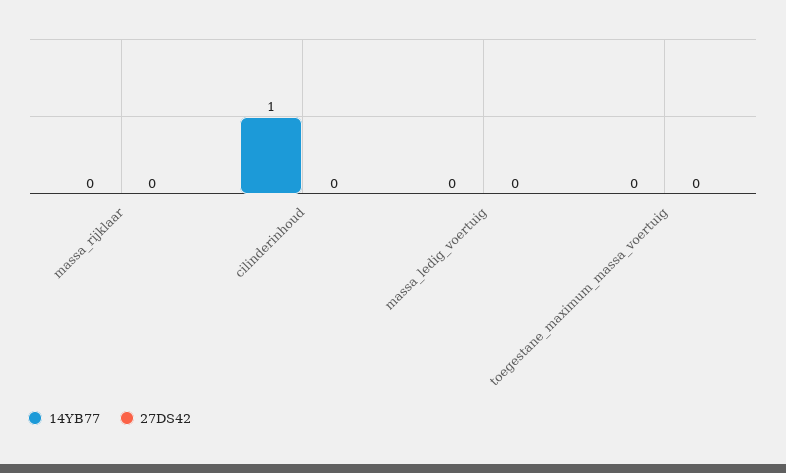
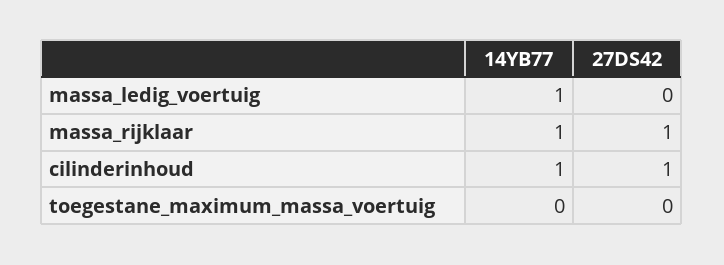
14YB77, massa_rijklaar: 0 -> 1
27DS42, massa_rijklaar: 0 -> 1
27DS42, cilinderinhoud: 0 -> 1
14YB77, massa_ledig_voertuig: 0 -> 1

